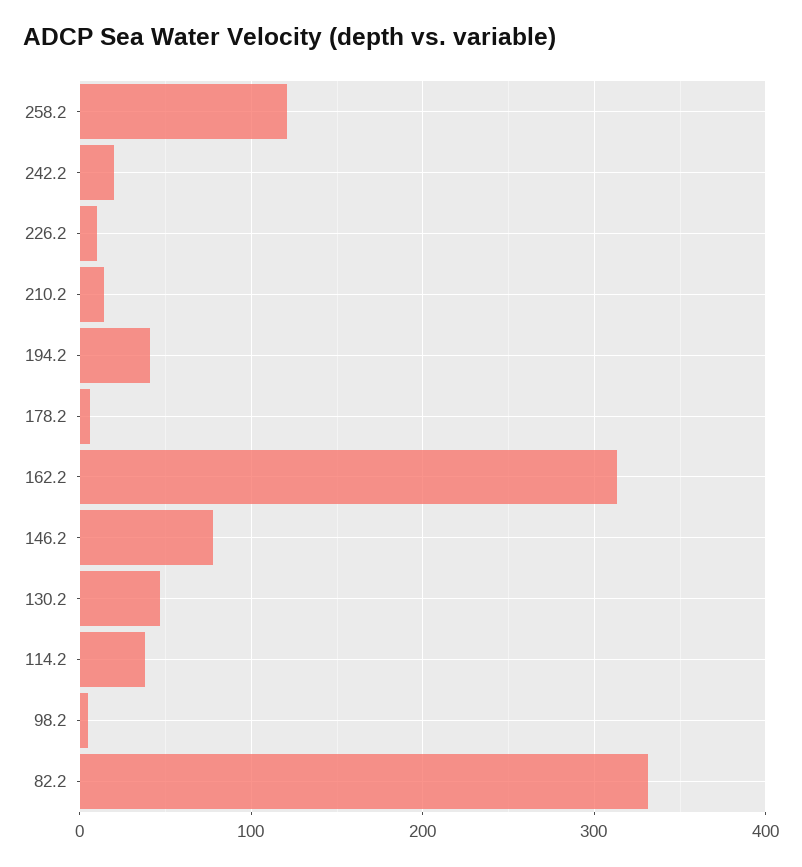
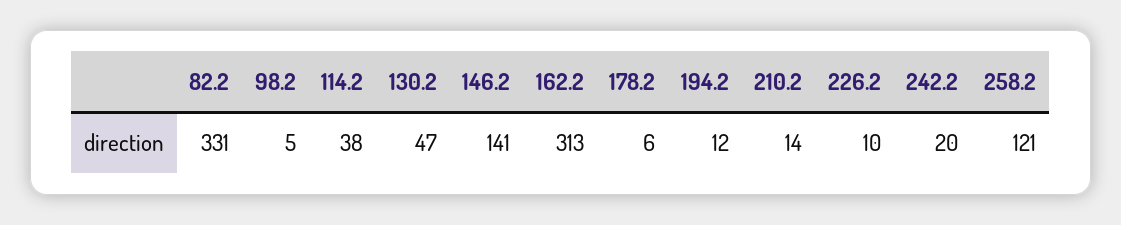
194.2: 40 -> 12
146.2: 80 -> 141

